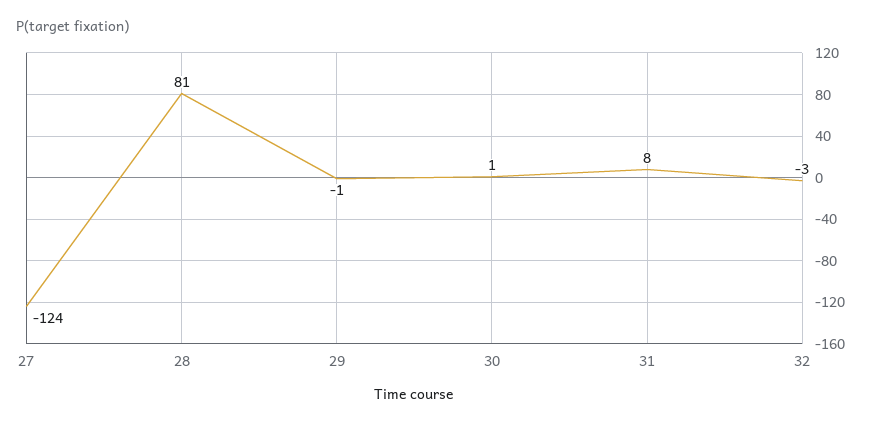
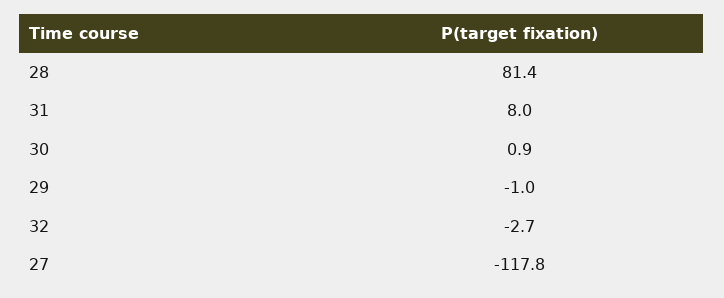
27: -124 -> -117.8

